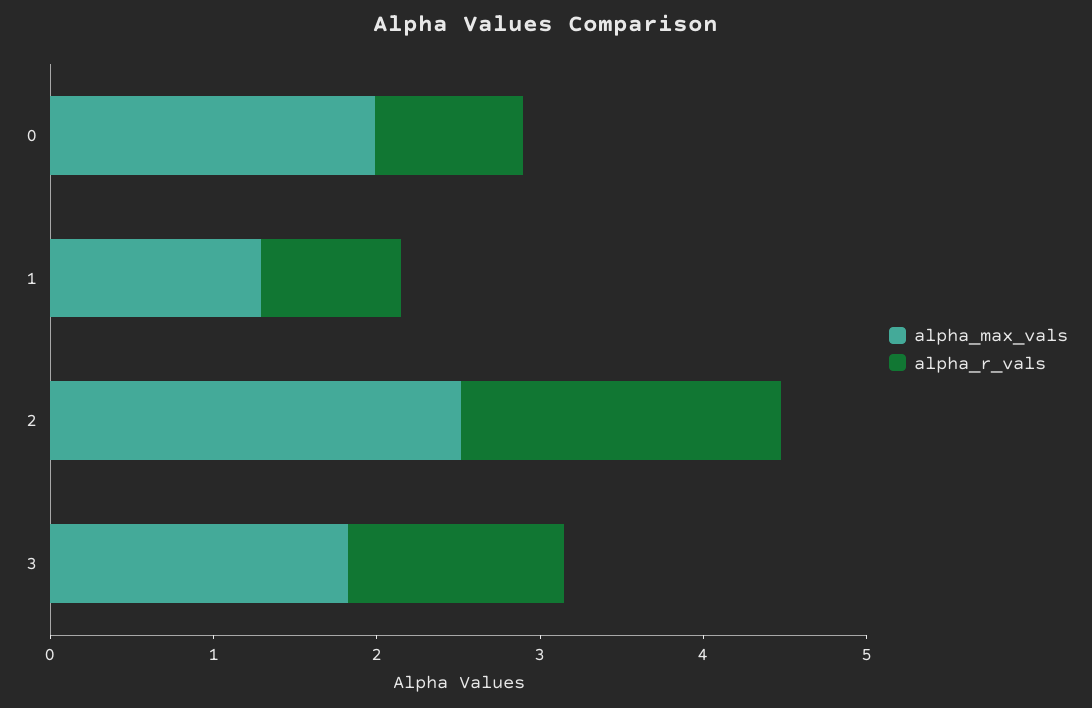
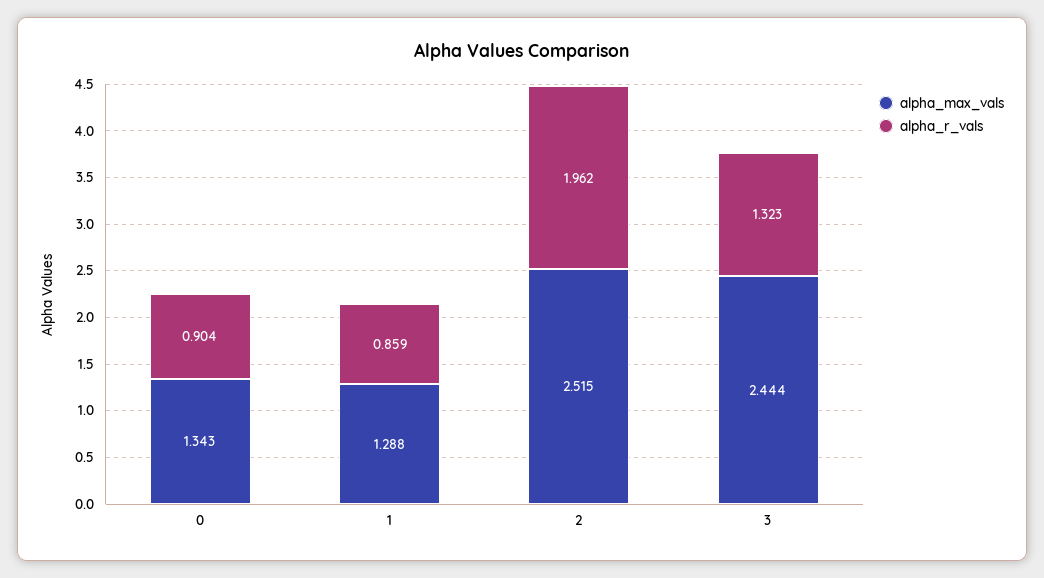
alpha_max_vals, 0: 2 -> 1.343
alpha_max_vals, 3: 1.8 -> 2.444

